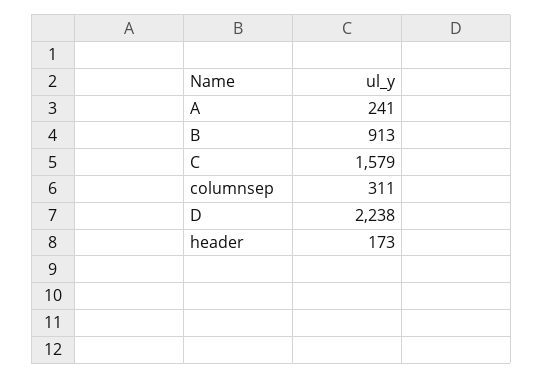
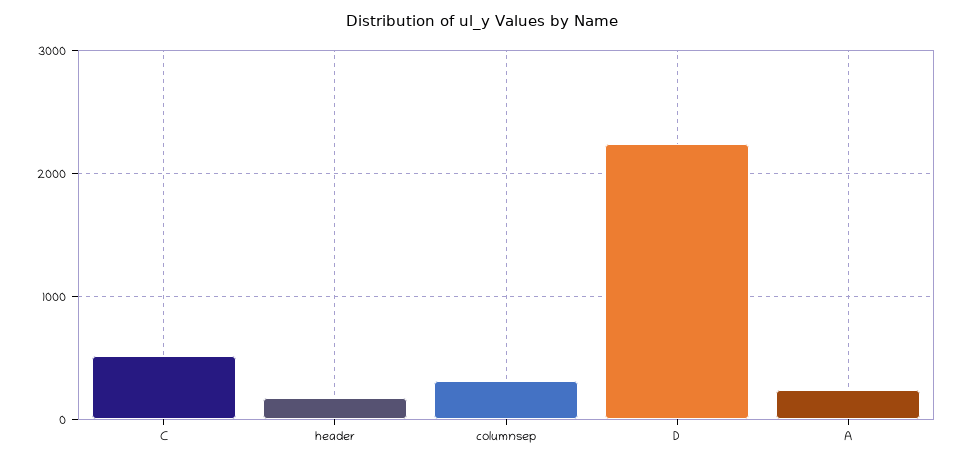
B: 913 -> none
C: 1579 -> 500

